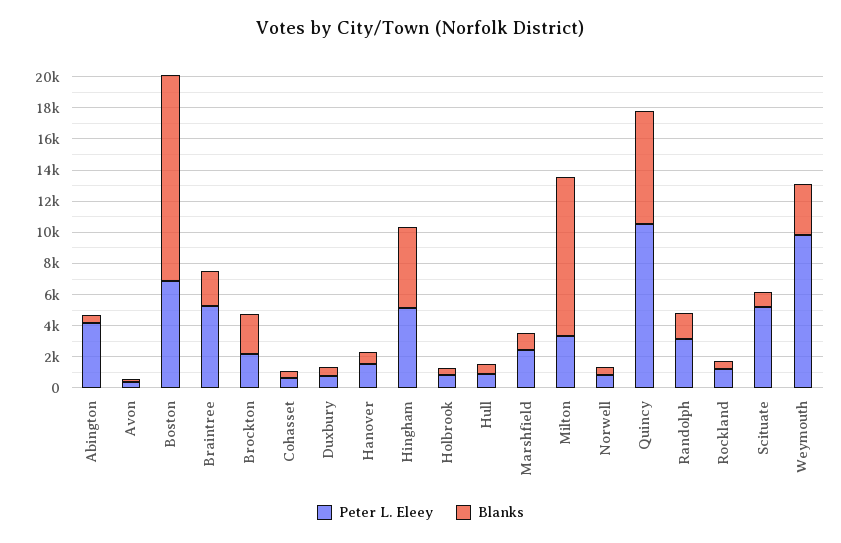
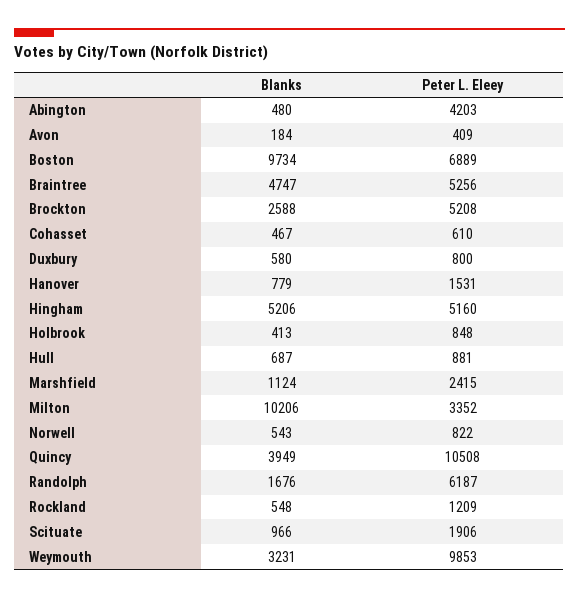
Blanks, Boston: 13000 -> 9734
Blanks, Braintree: 2000 -> 4747
Peter L. Eleey, Brockton: 2000 -> 5208
Blanks, Quincy: 7000 -> 3949
Peter L. Eleey, Randolph: 3000 -> 6187
Peter L. Eleey, Scituate: 5000 -> 1906

